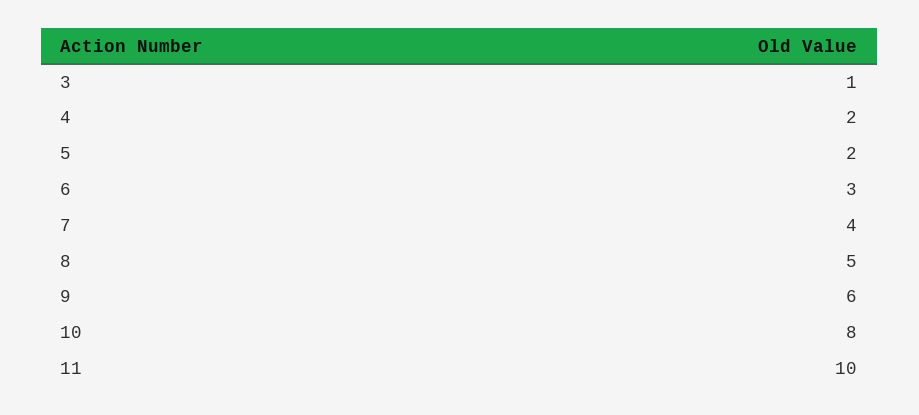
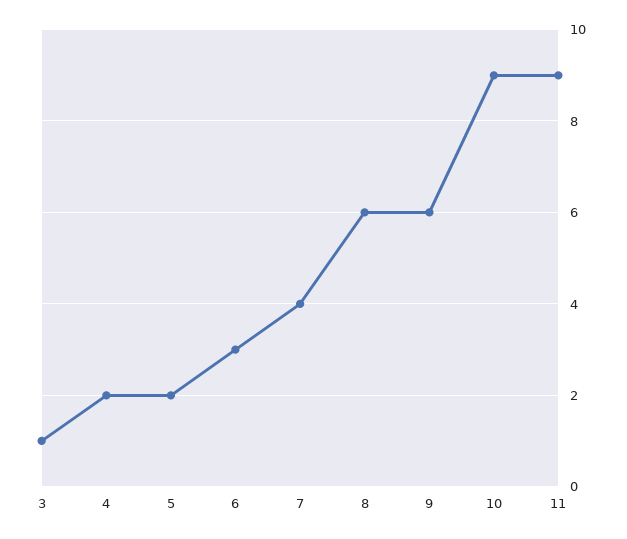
8: 5 -> 6
10: 8 -> 9
11: 10 -> 9

